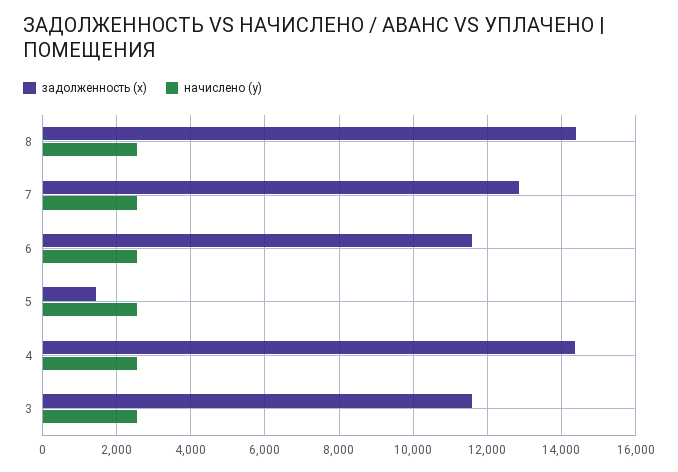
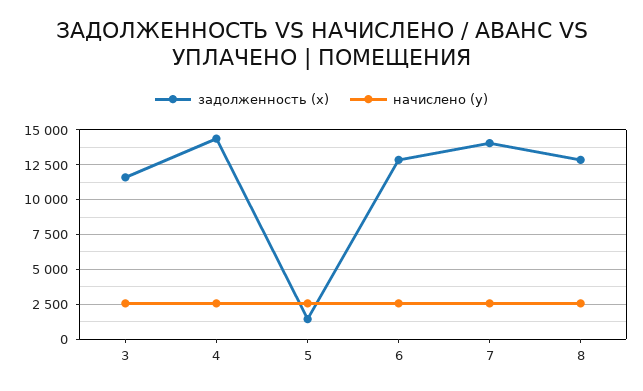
задолженность (x), 8: 14400 -> 13000
задолженность (x), 7: 12800 -> 14000
задолженность (x), 6: 11600 -> 13000

